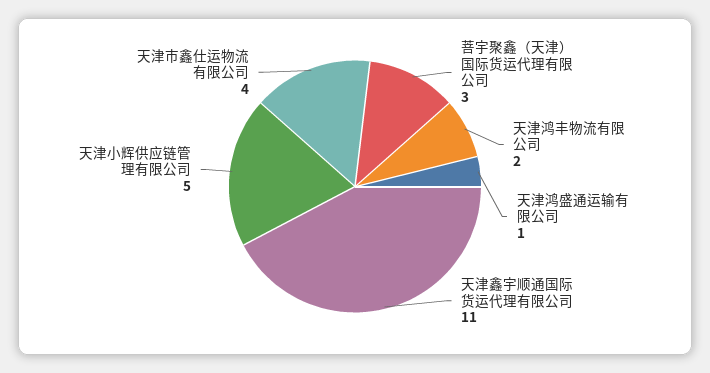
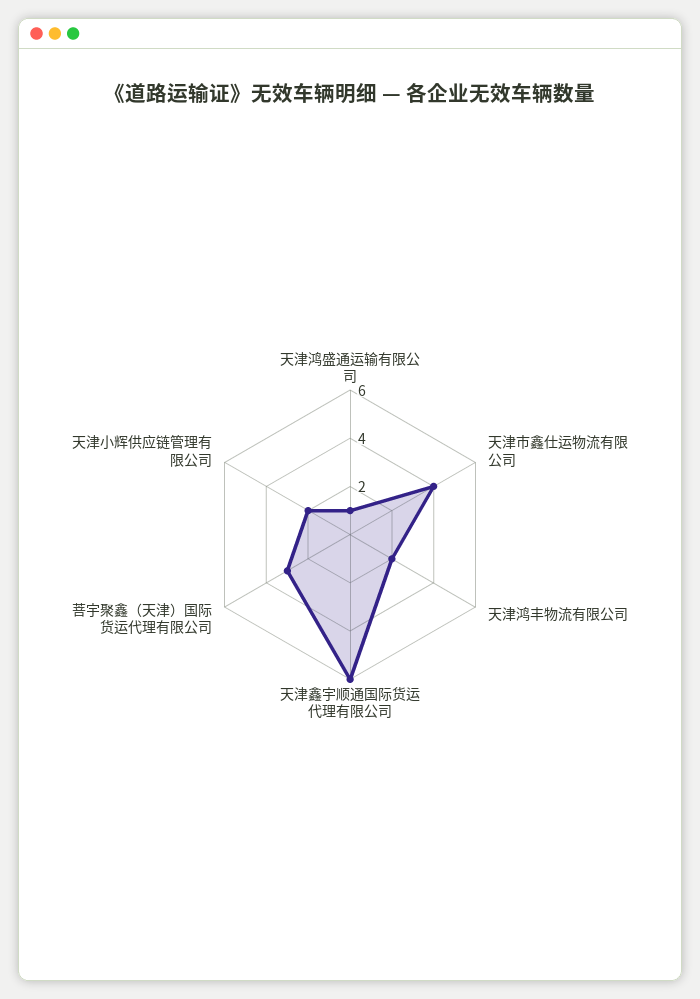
天津鑫宇顺通国际货运代理有限公司: 11 -> 6
天津小辉供应链管理有限公司: 5 -> 2

